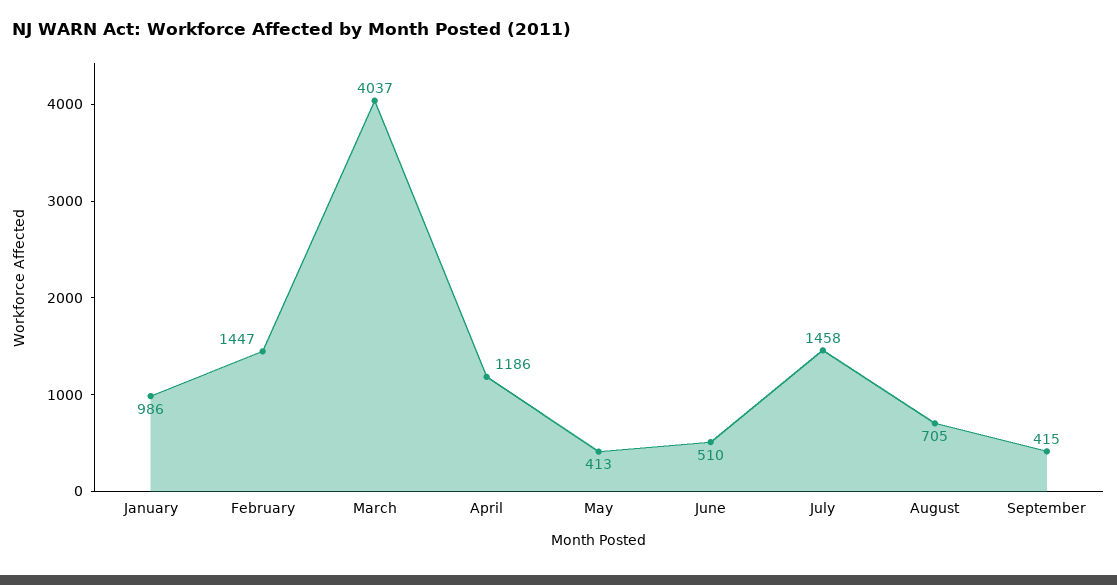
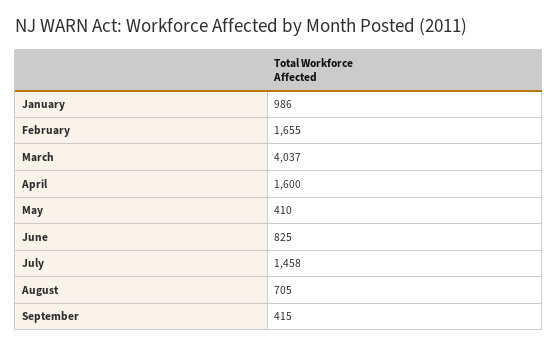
February: 1447 -> 1655
April: 1186 -> 1600
May: 413 -> 410
June: 510 -> 825

